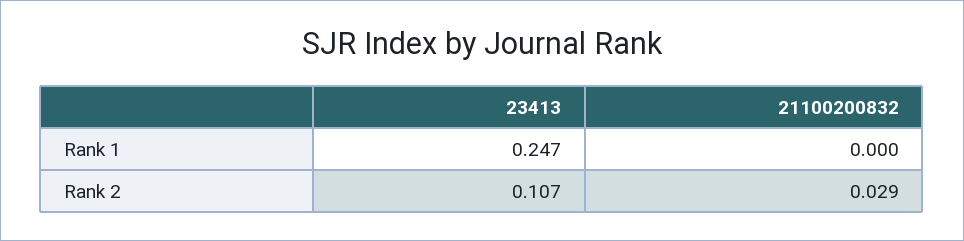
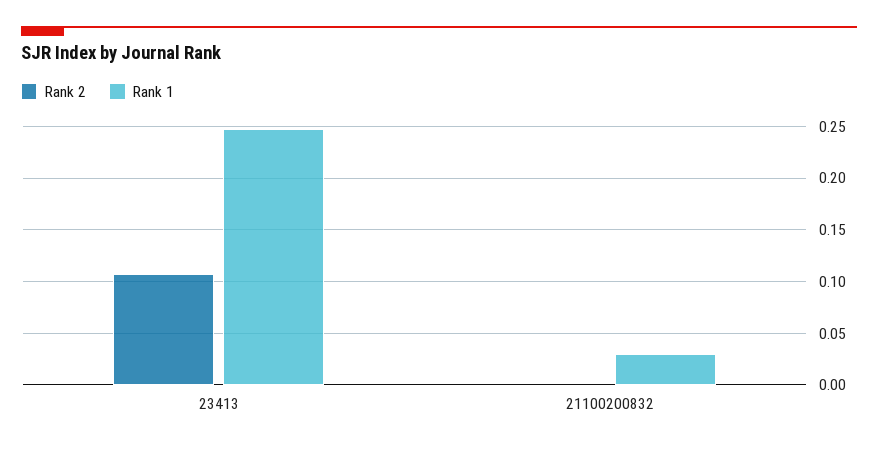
Rank 1, 21100200832: 0 -> 0.03
Rank 2, 21100200832: 0.029 -> 0

